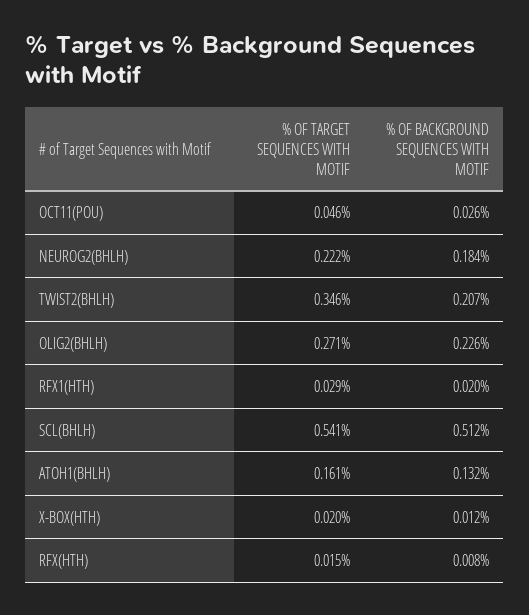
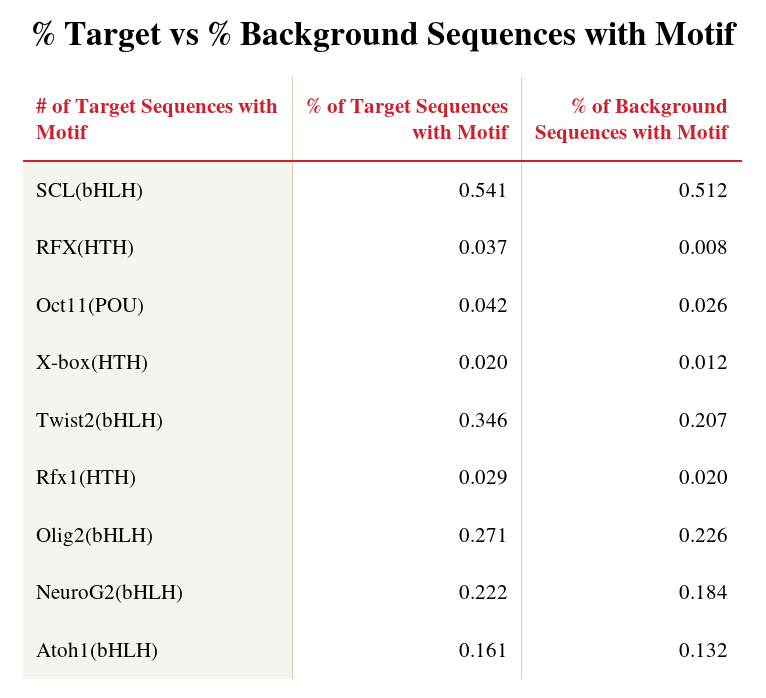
% OF TARGET SEQUENCES WITH MOTIF, OCT11(POU): 0.046 -> 0.042
% OF TARGET SEQUENCES WITH MOTIF, RFX(HTH): 0.015 -> 0.037

